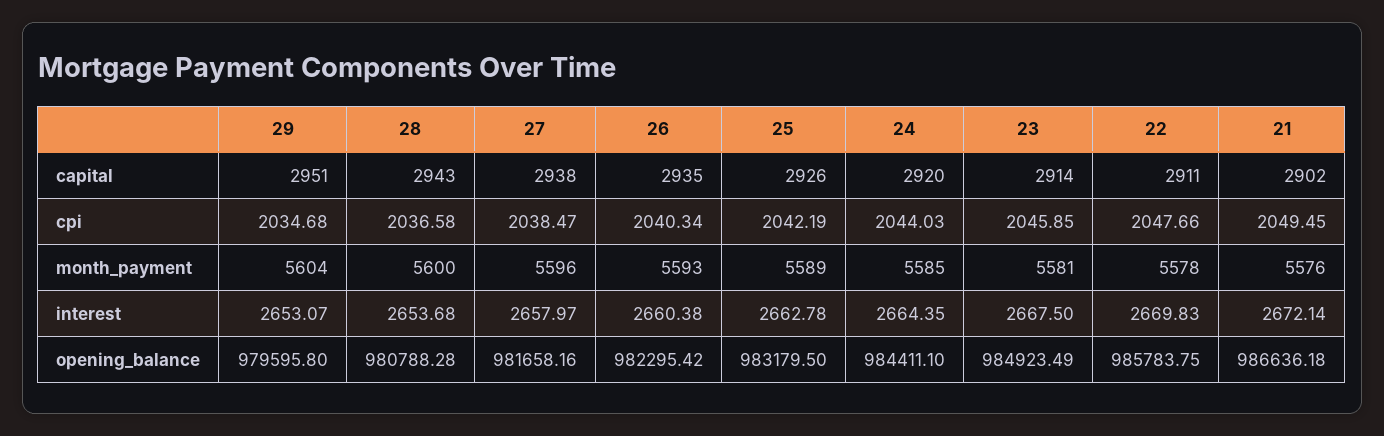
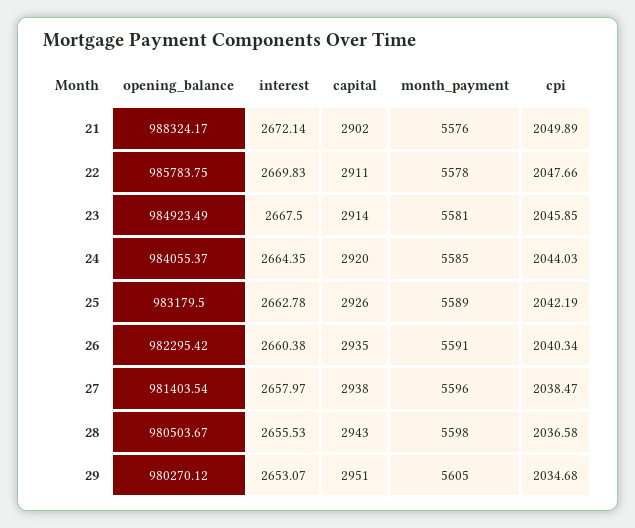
21, cpi: 2049.45 -> 2049.89
29, month_payment: 5604 -> 5605
28, month_payment: 5600 -> 5598
26, month_payment: 5593 -> 5591
28, interest: 2653.68 -> 2655.53
29, opening_balance: 979595.8 -> 980270.12
28, opening_balance: 980788.28 -> 980503.67
27, opening_balance: 981658.16 -> 981403.54
24, opening_balance: 984411.1 -> 984055.37
21, opening_balance: 986636.18 -> 988324.17

